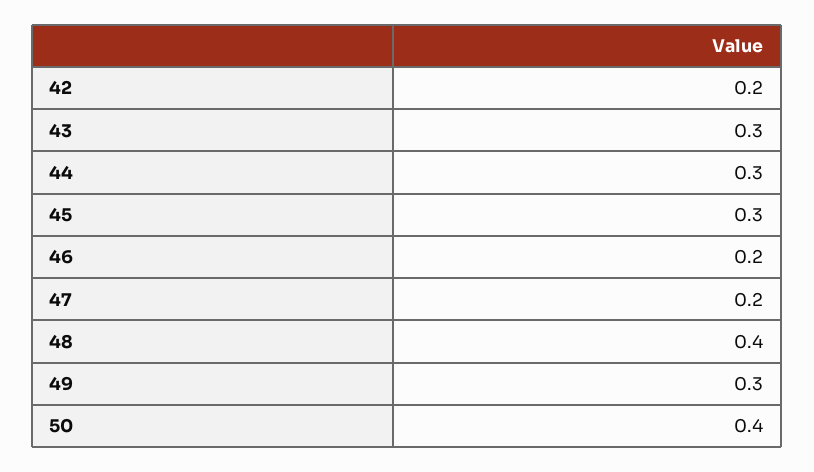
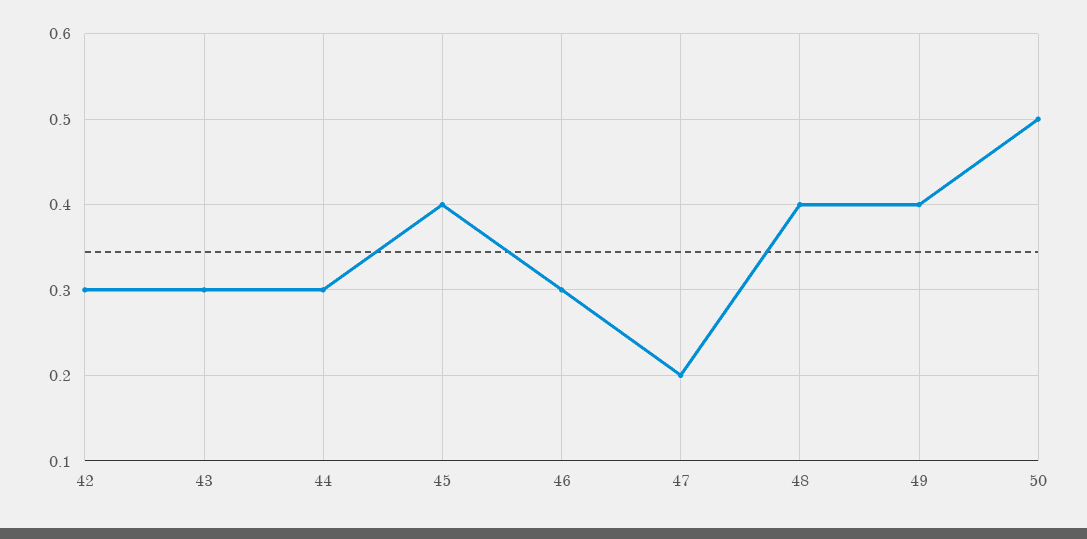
42: 0.2 -> 0.3
45: 0.3 -> 0.4
46: 0.2 -> 0.3
49: 0.3 -> 0.4
50: 0.4 -> 0.5

